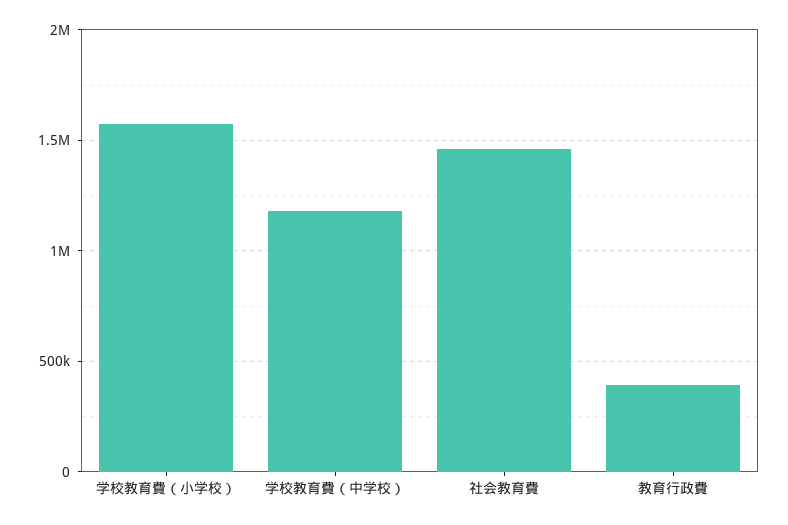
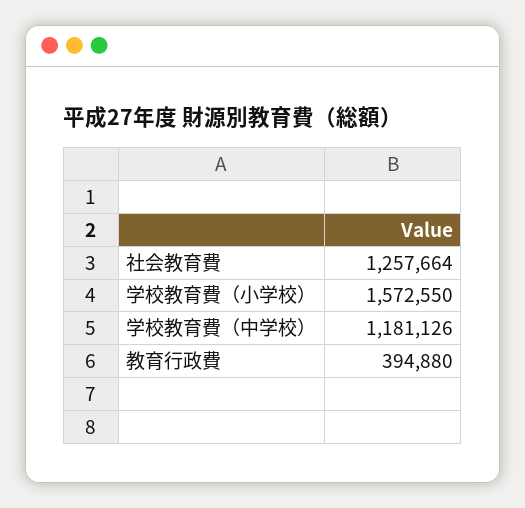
社会教育費: 1450000 -> 1257664

